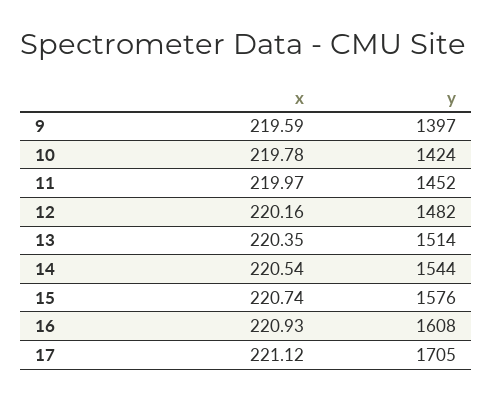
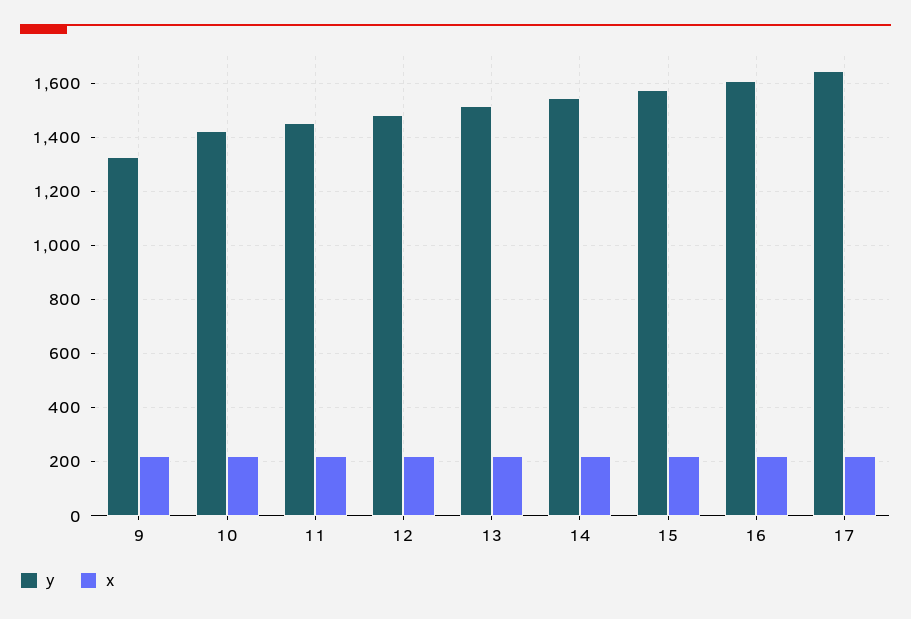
y, 9: 1397 -> 1325
y, 17: 1705 -> 1650

